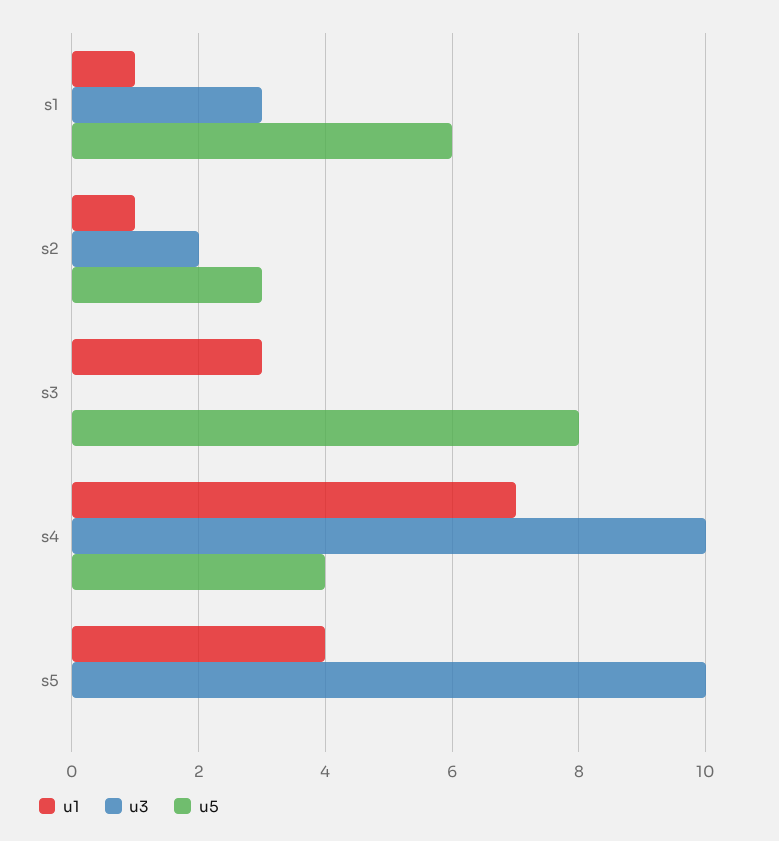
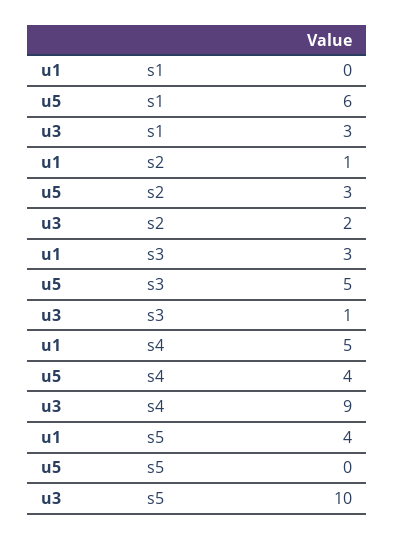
u1, s1: 1 -> 0
u3, s3: 0 -> 1
u5, s3: 8 -> 5
u1, s4: 7 -> 5
u3, s4: 10 -> 9

